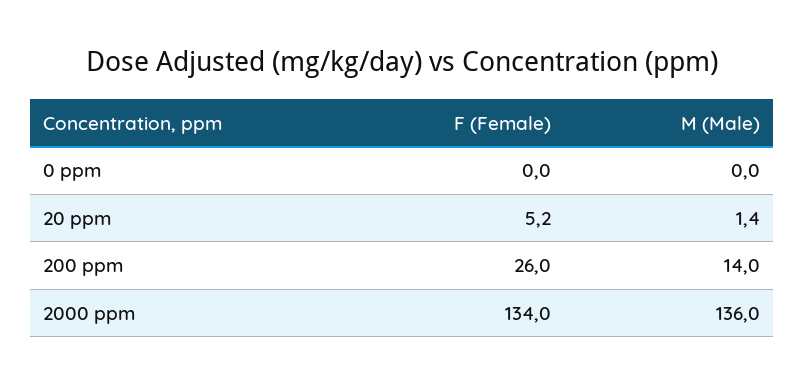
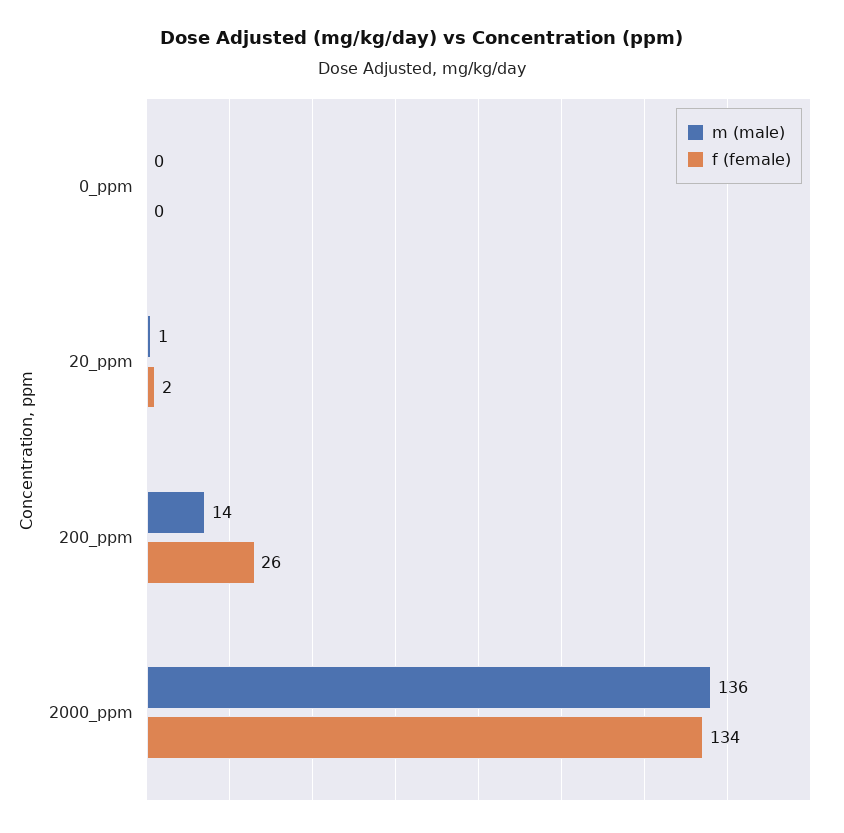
F (Female), 20 ppm: 5.2 -> 2

